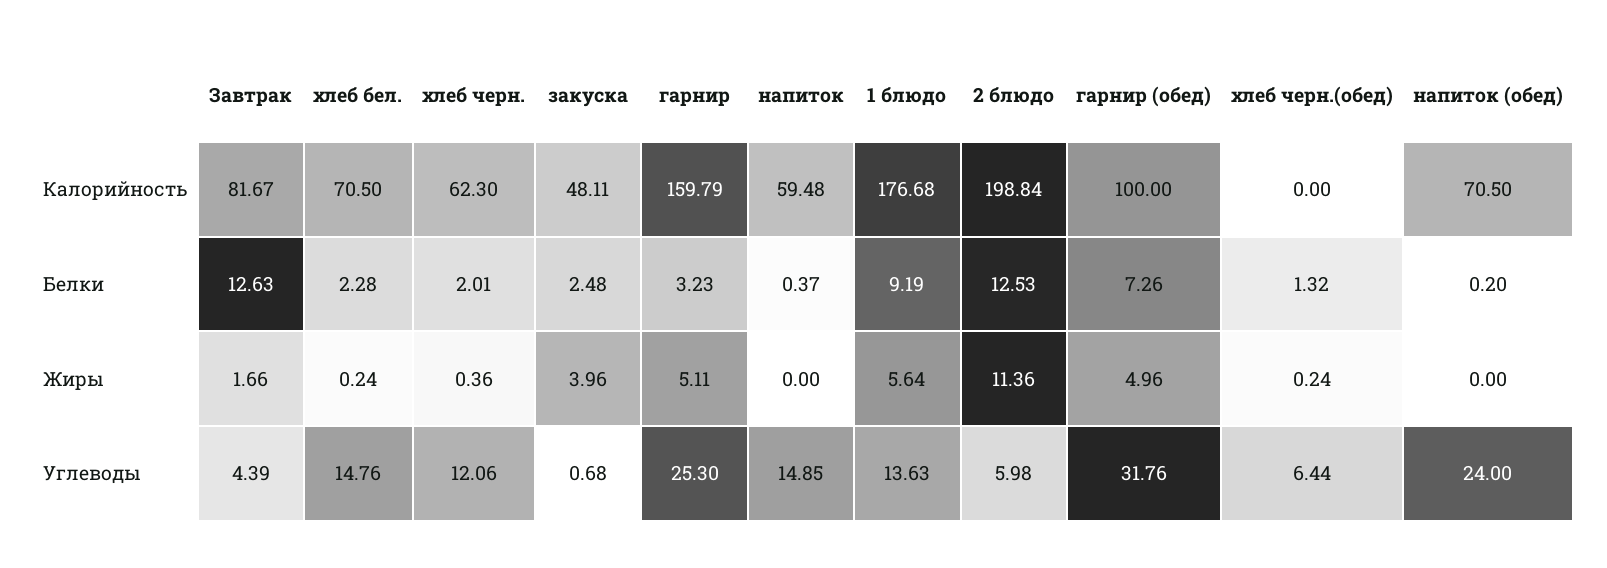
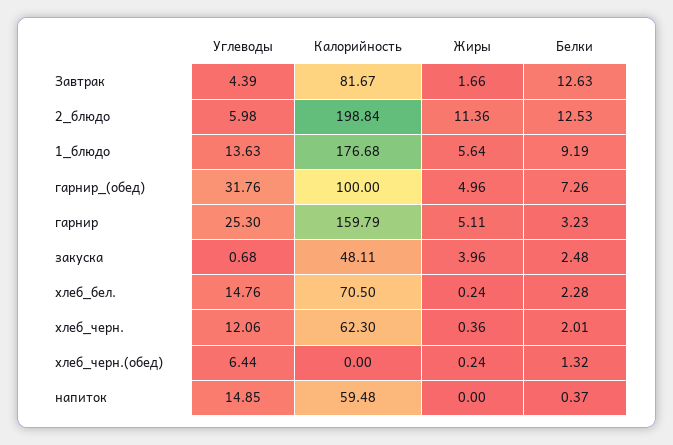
напиток (обед), Калорийность: 70.5 -> none
напиток (обед), Белки: 0.2 -> none
напиток (обед), Жиры: 0 -> none
напиток (обед), Углеводы: 24 -> none

